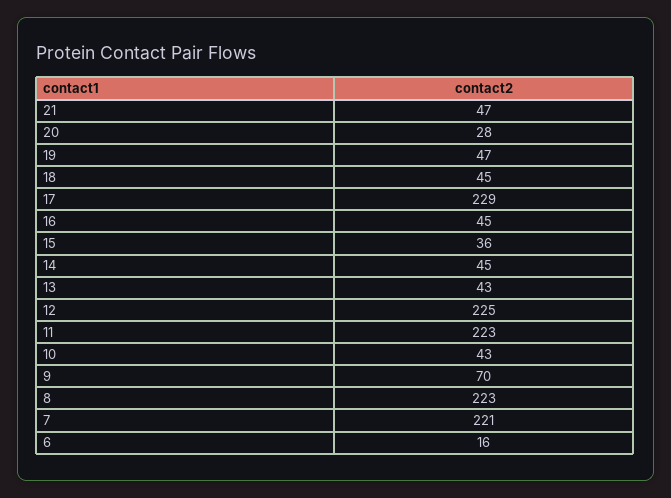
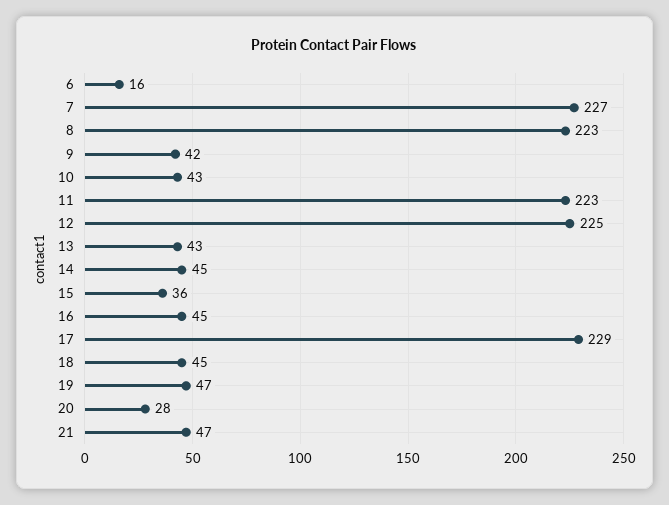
9: 70 -> 42
7: 221 -> 227

